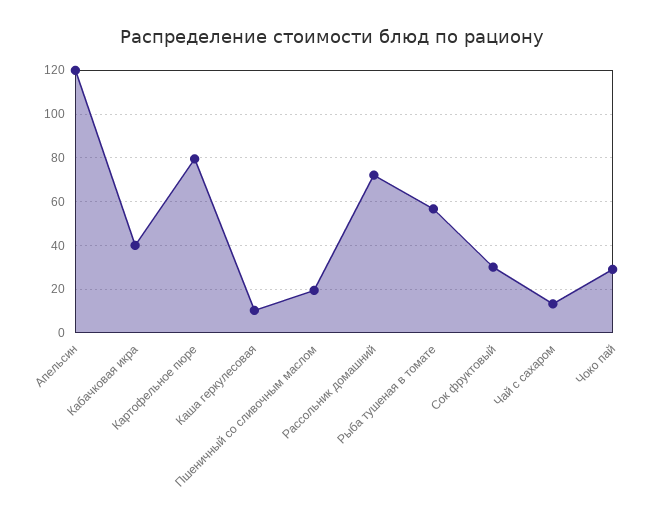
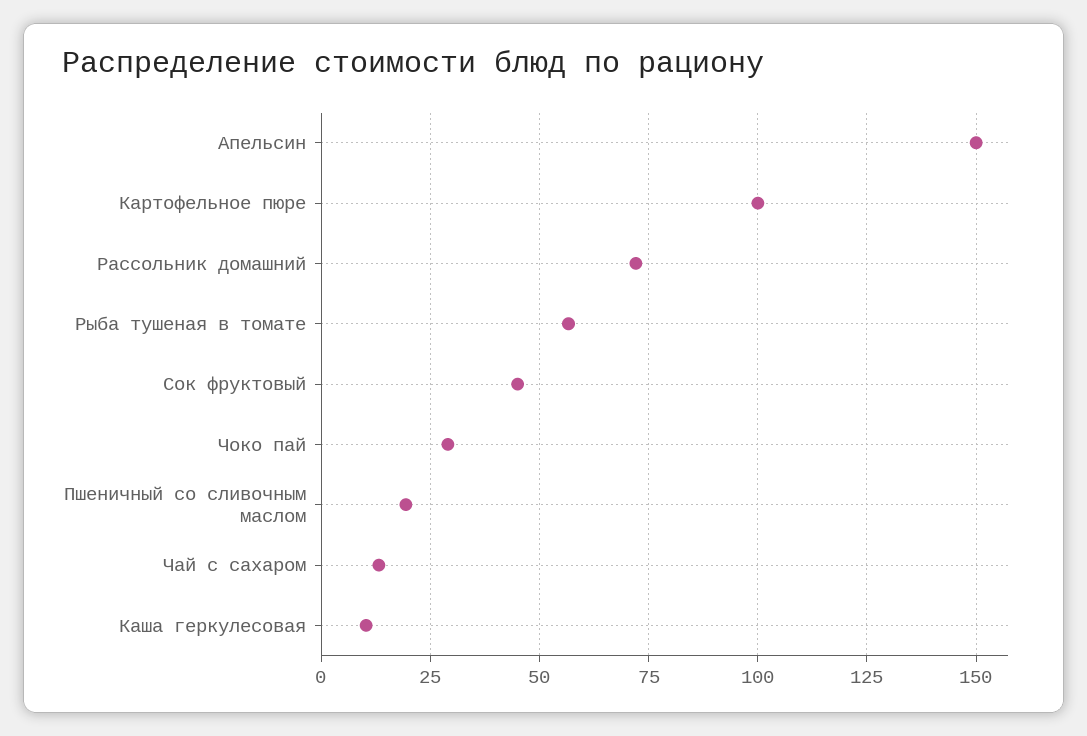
Апельсин: 120 -> 150
Кабачковая икра: 40 -> none
Картофельное пюре: 80 -> 100
Сок фруктовый: 30 -> 45

